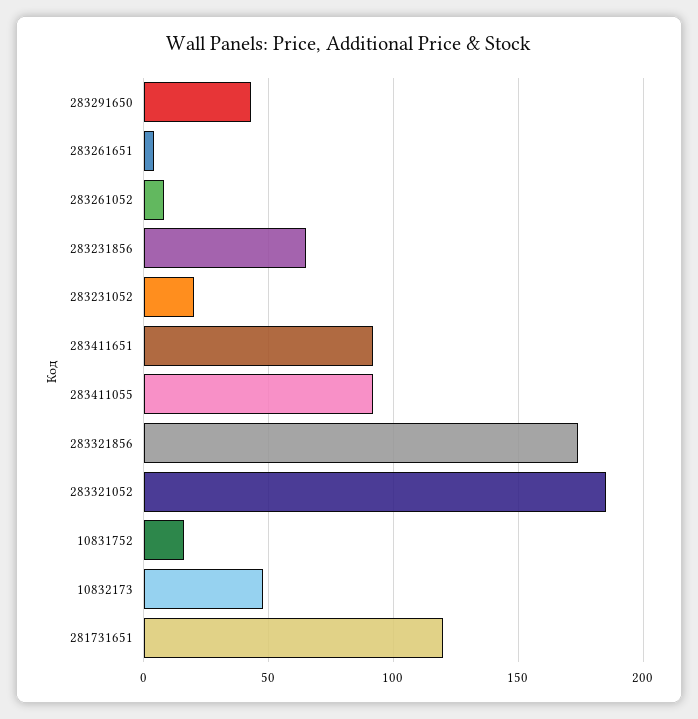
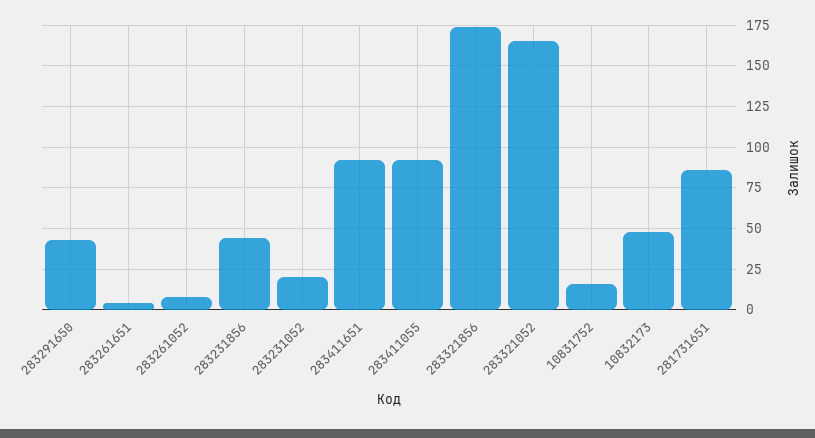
283231856: 65 -> 45
283321052: 185 -> 165
281731651: 120 -> 85

